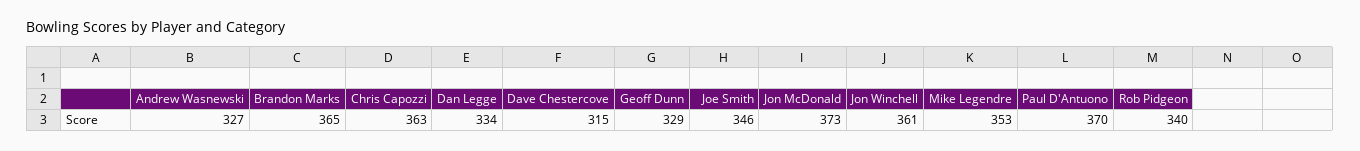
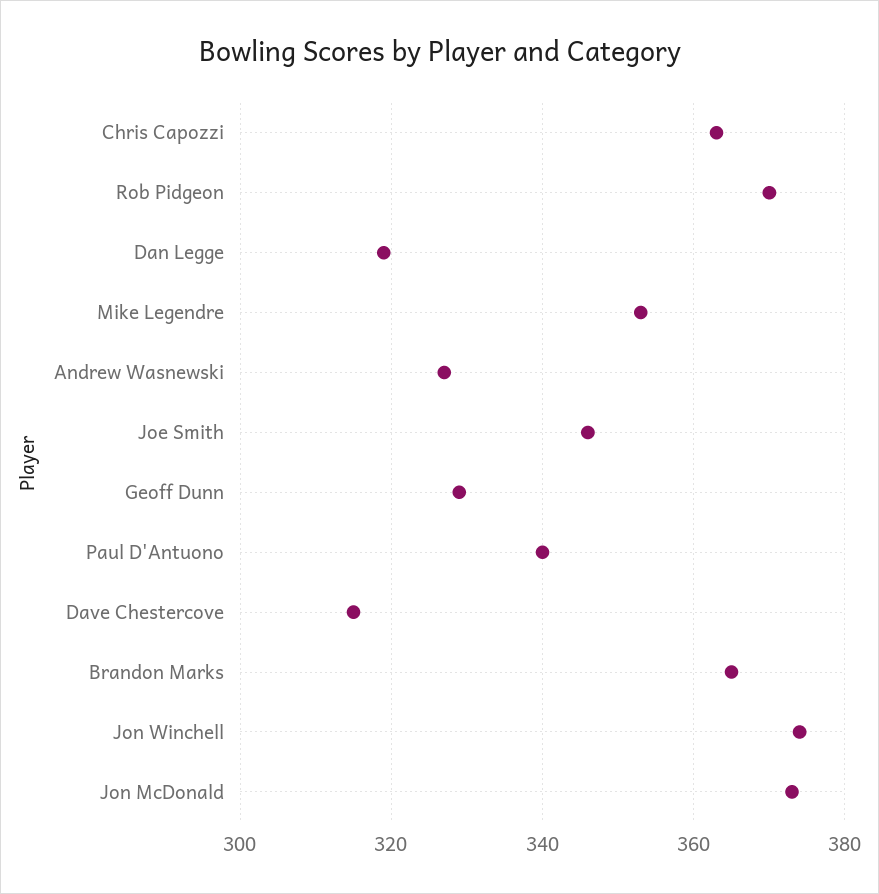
Dan Legge: 334 -> 320
Jon Winchell: 361 -> 375
Paul D'Antuono: 370 -> 340
Rob Pidgeon: 340 -> 370

